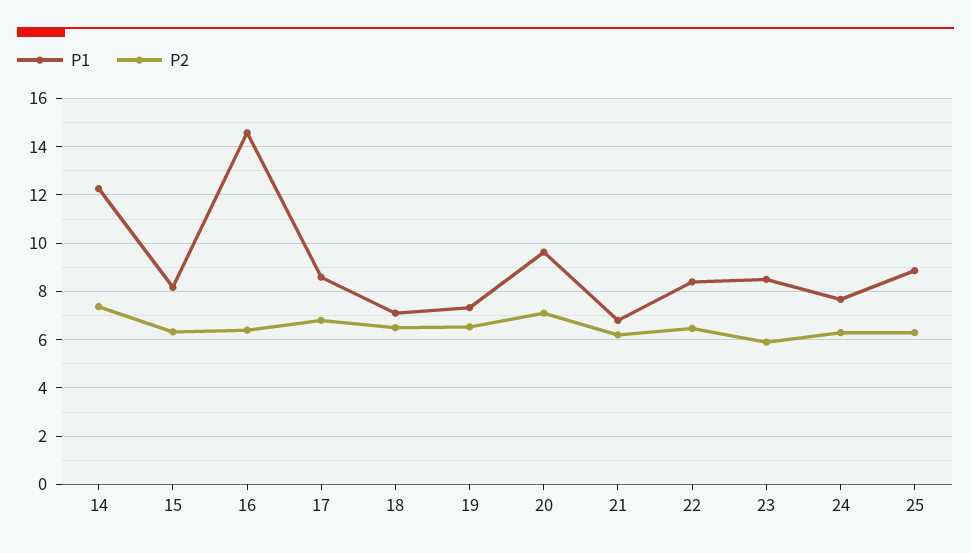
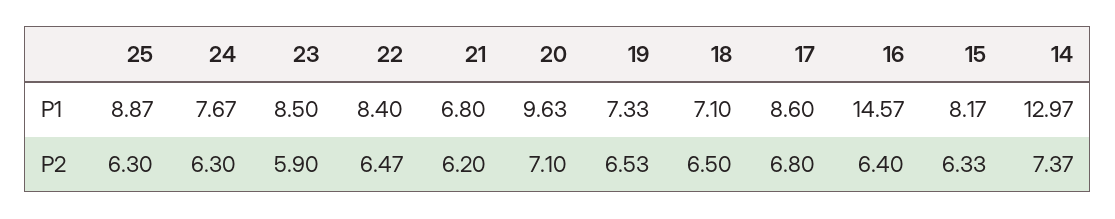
P1, 14: 12.25 -> 12.97

